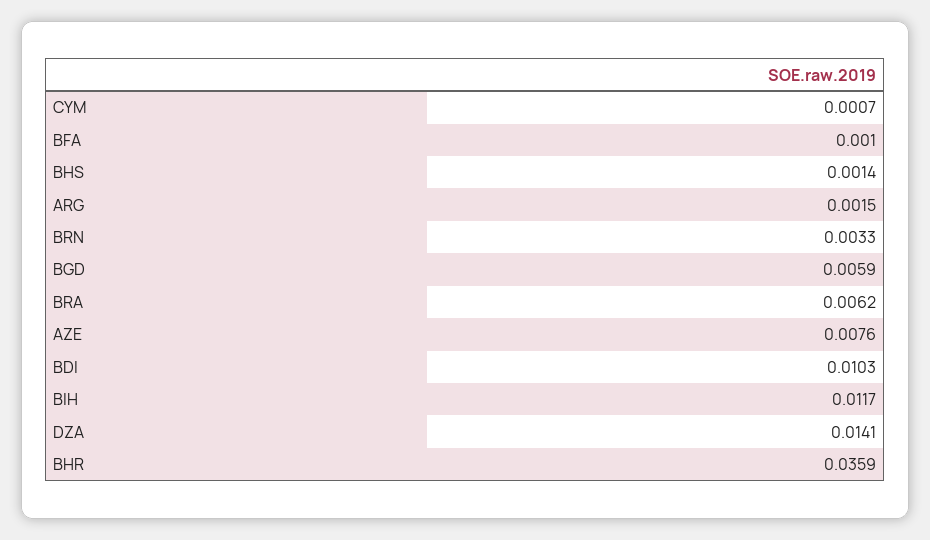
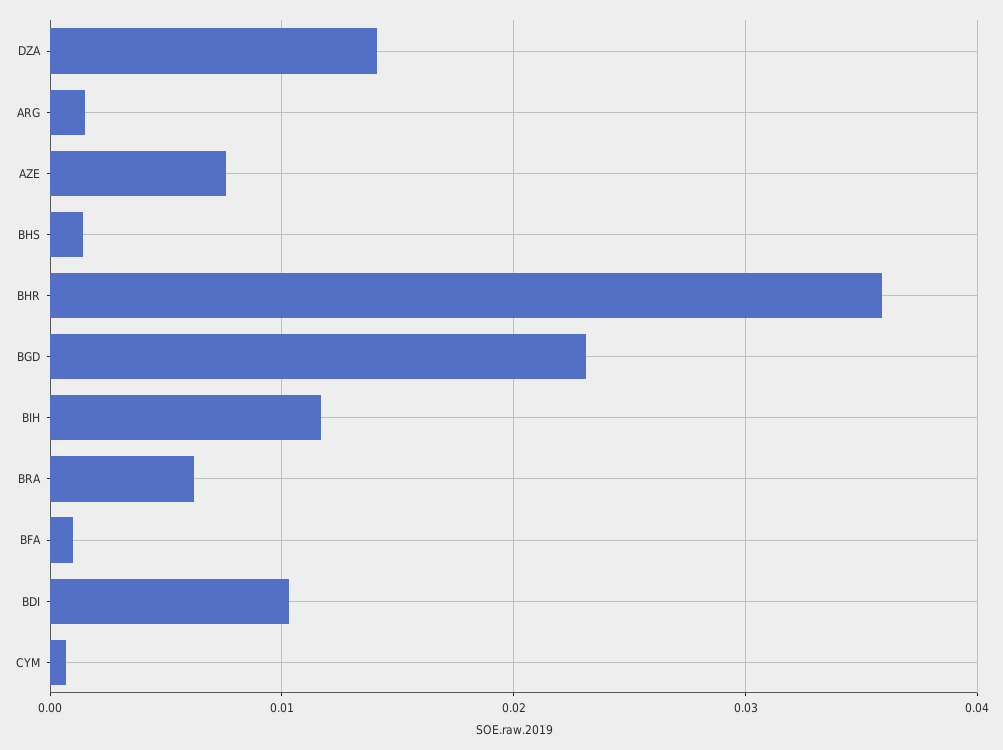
BRN: 0.0033 -> none
BGD: 0.0059 -> 0.023

